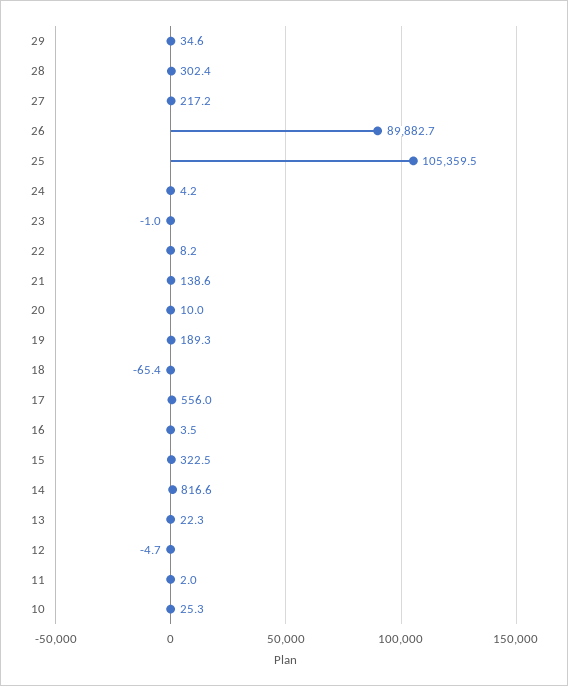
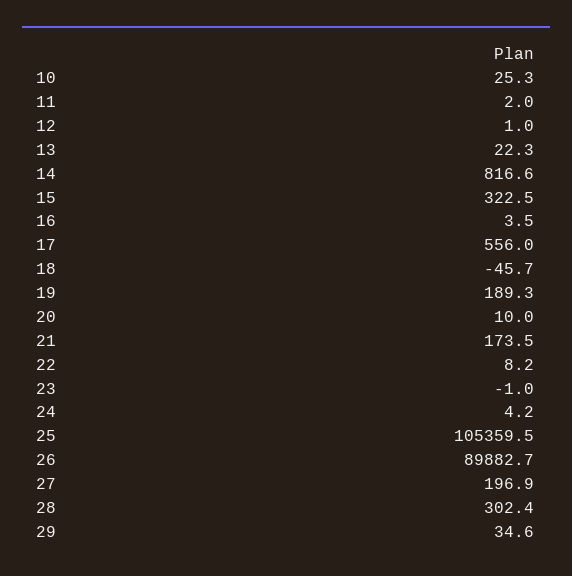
27: 217.2 -> 196.9
21: 138.6 -> 173.5
18: -65.4 -> -45.7
12: -4.7 -> 1

